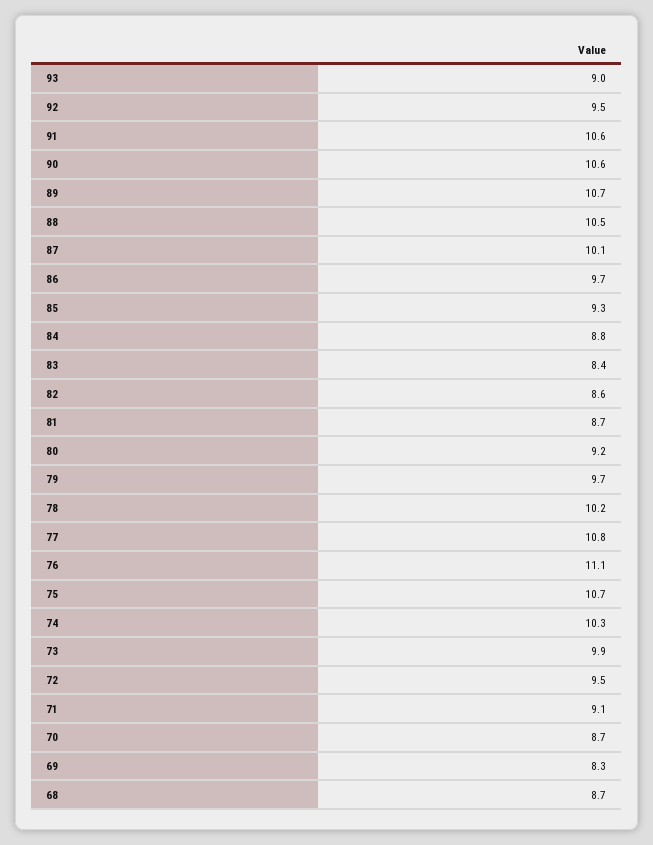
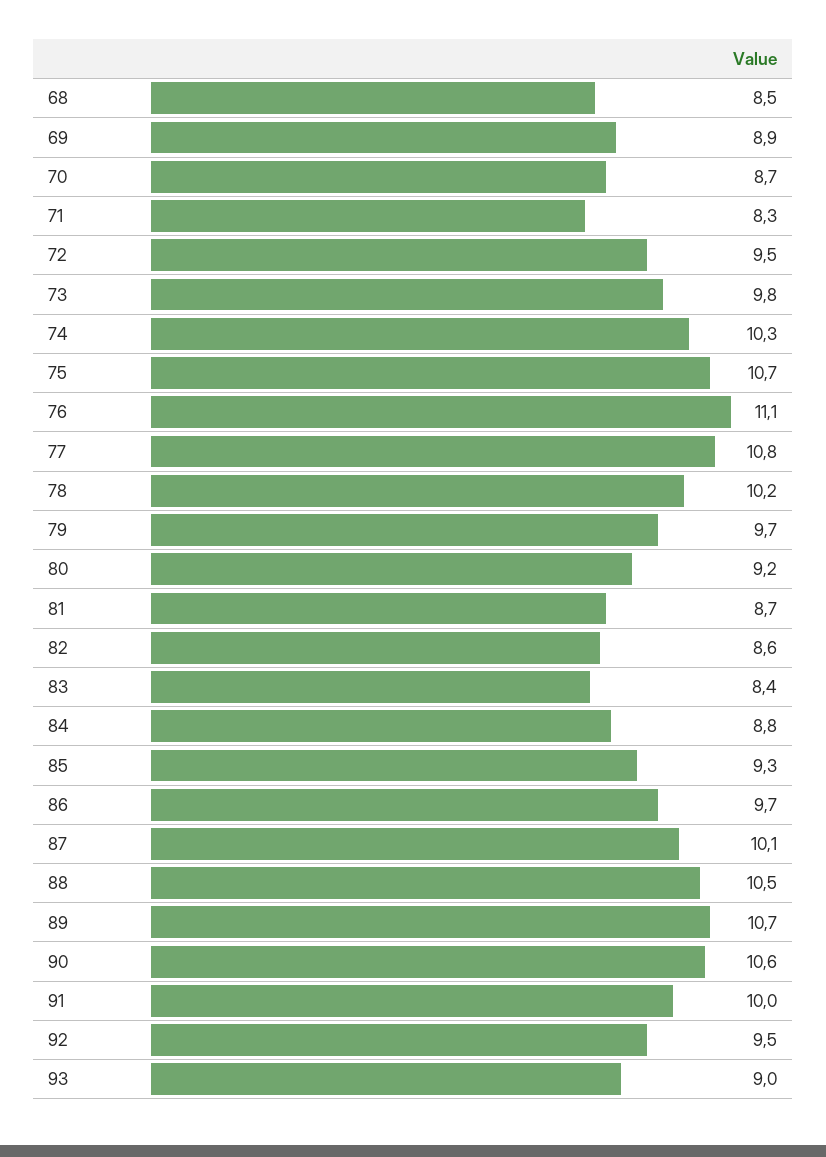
91: 10.6 -> 10
73: 9.9 -> 9.8
71: 9.1 -> 8.3
69: 8.3 -> 8.9
68: 8.7 -> 8.5

